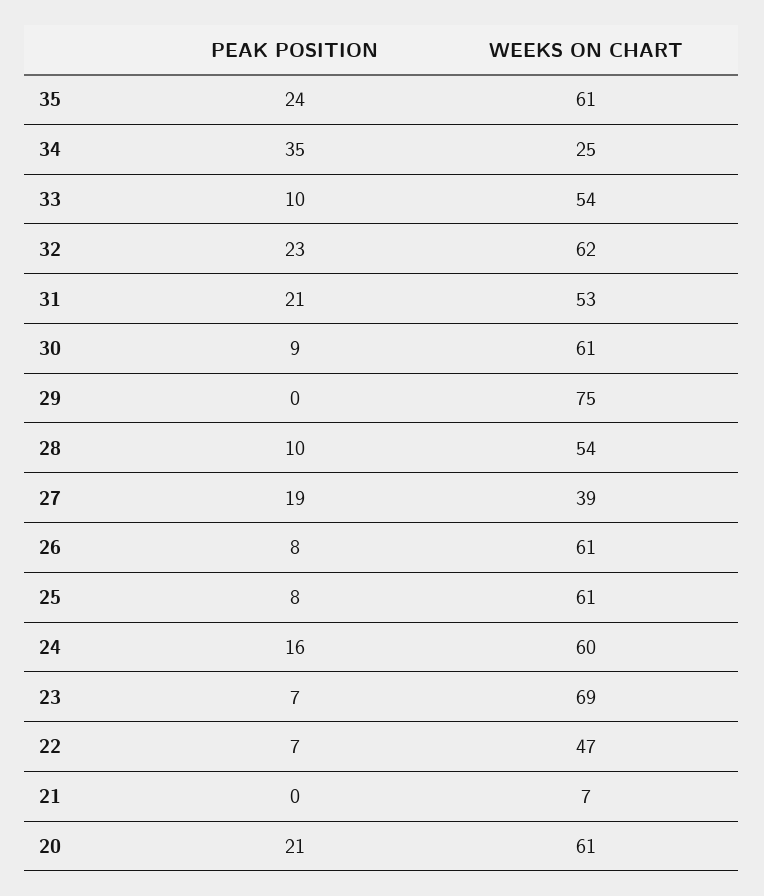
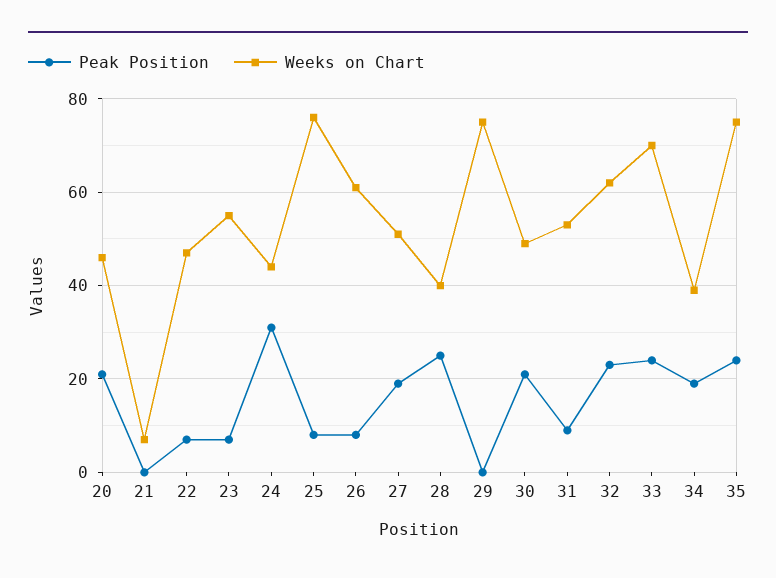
WEEKS ON CHART, 35: 61 -> 75
PEAK POSITION, 34: 35 -> 20
WEEKS ON CHART, 34: 25 -> 40
PEAK POSITION, 33: 10 -> 25
WEEKS ON CHART, 33: 54 -> 70
PEAK POSITION, 31: 21 -> 10
PEAK POSITION, 30: 9 -> 20
WEEKS ON CHART, 30: 61 -> 50
PEAK POSITION, 28: 10 -> 25
WEEKS ON CHART, 28: 54 -> 40
WEEKS ON CHART, 27: 39 -> 50
WEEKS ON CHART, 25: 61 -> 75
PEAK POSITION, 24: 16 -> 30
WEEKS ON CHART, 24: 60 -> 45
WEEKS ON CHART, 23: 69 -> 55
WEEKS ON CHART, 20: 61 -> 45

